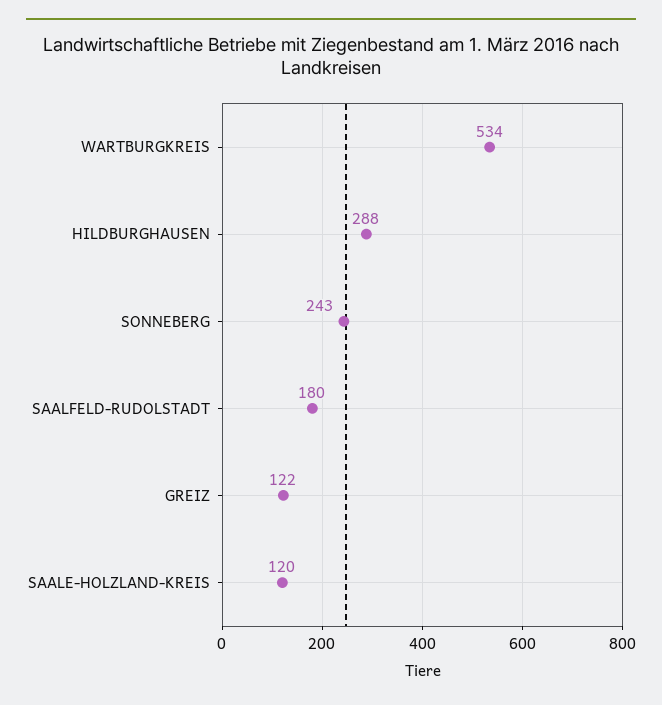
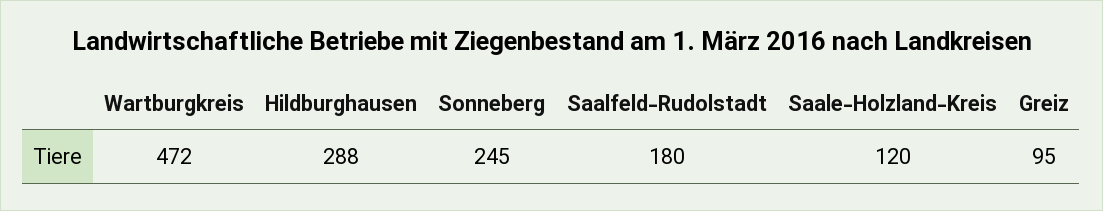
WARTBURGKREIS: 534 -> 472
SONNEBERG: 243 -> 245
GREIZ: 122 -> 95

